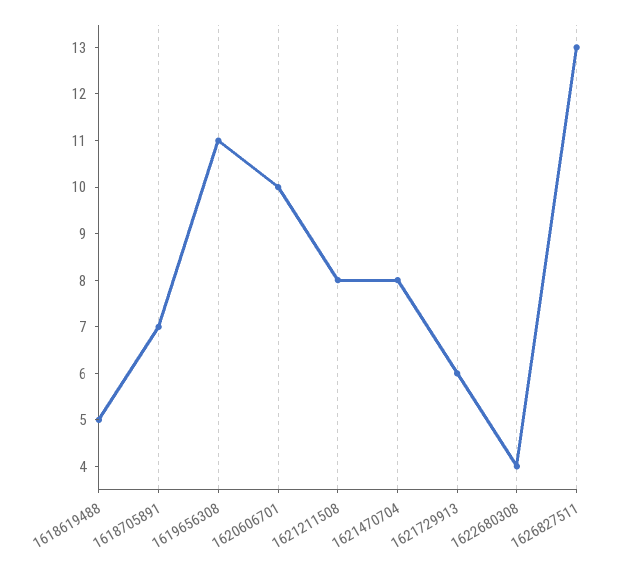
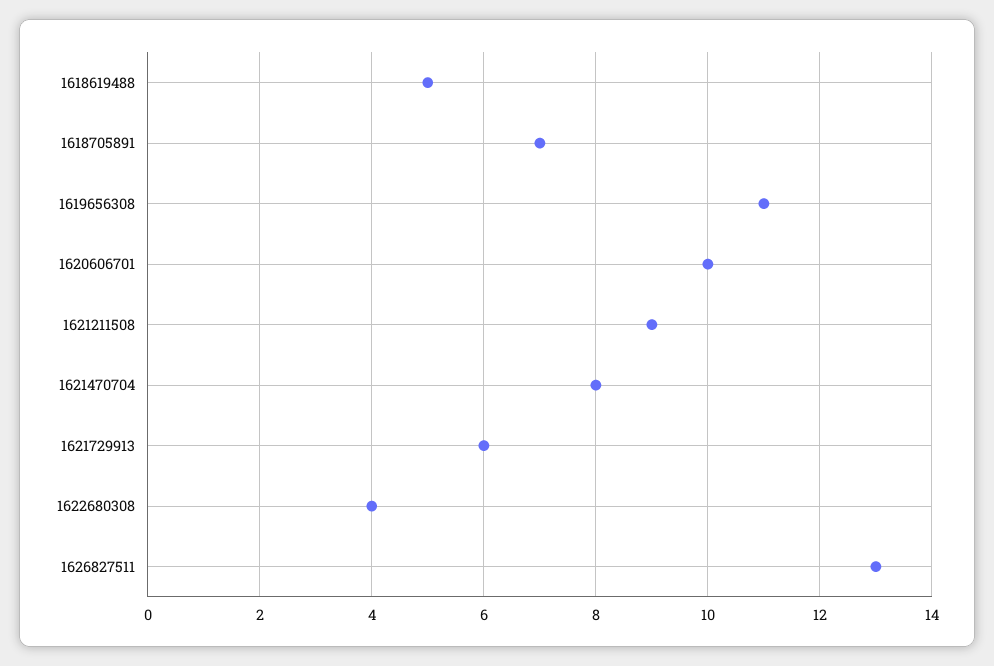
1621211508: 8 -> 9

